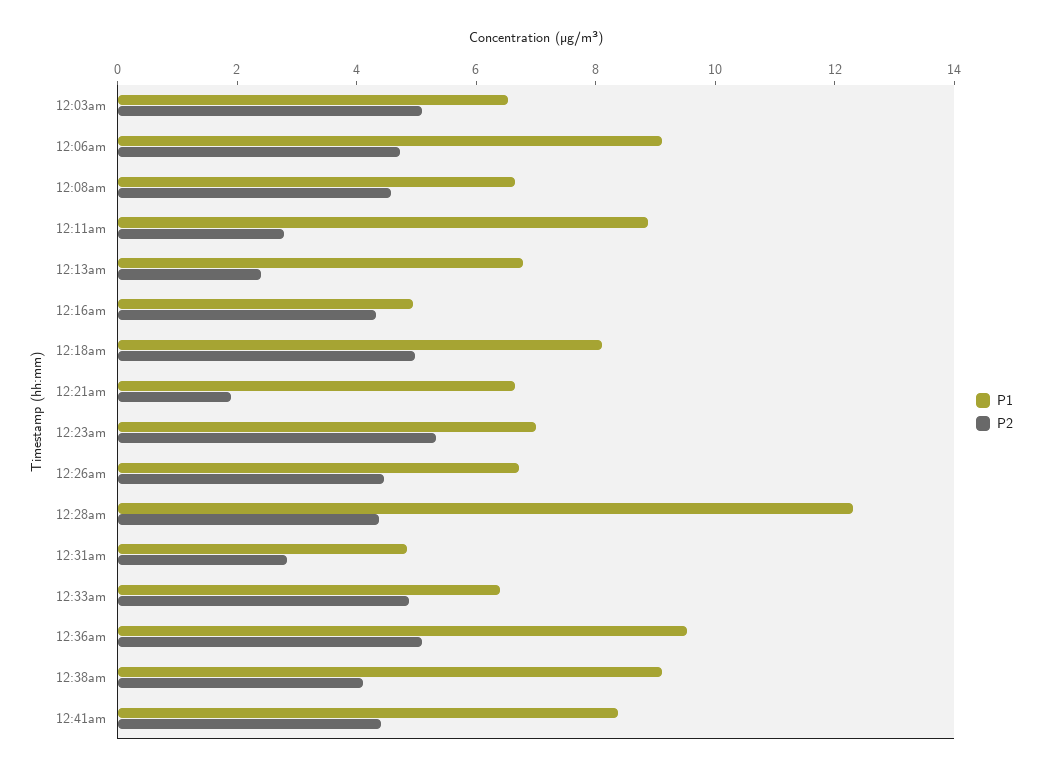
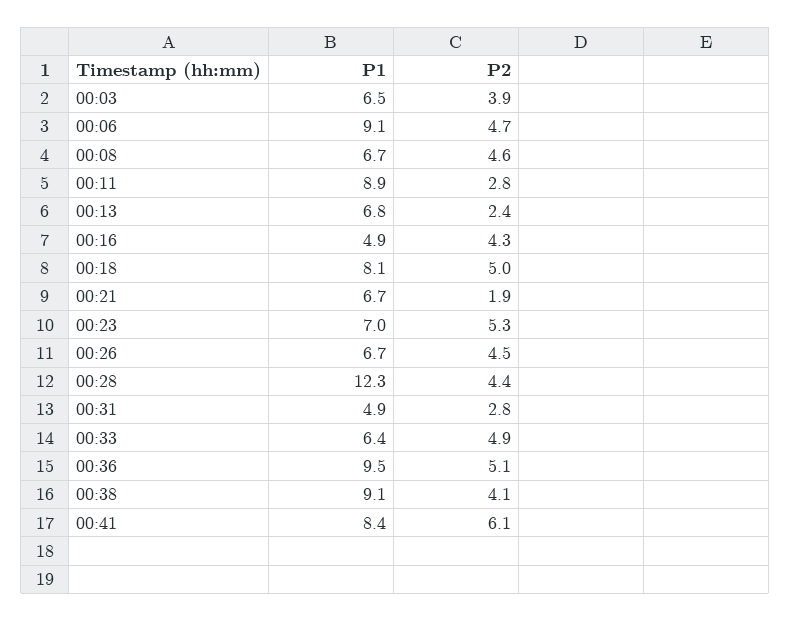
P2, 12:03am: 5 -> 3.9
P2, 12:41am: 4.5 -> 6.1

